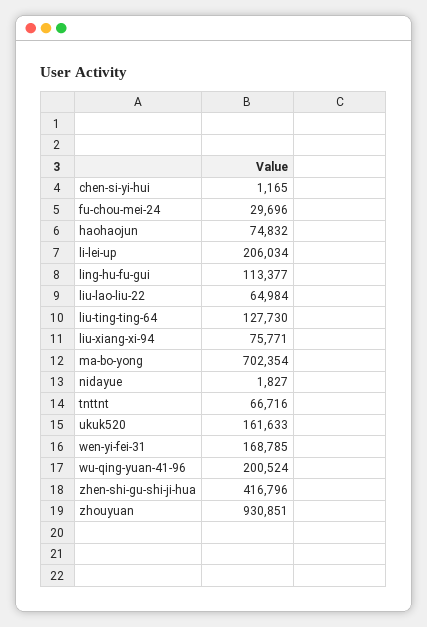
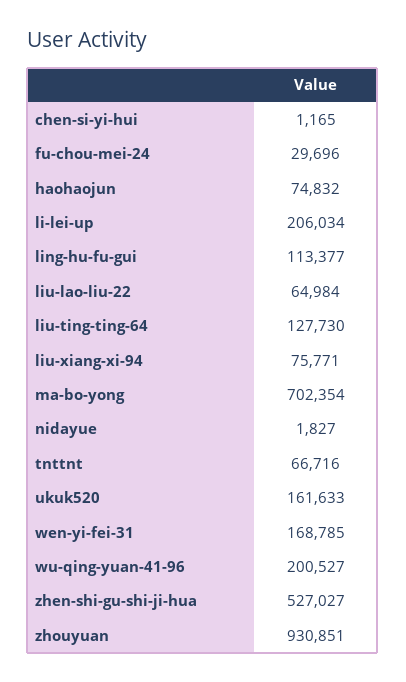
wu-qing-yuan-41-96: 200524 -> 200527
zhen-shi-gu-shi-ji-hua: 416796 -> 527027

